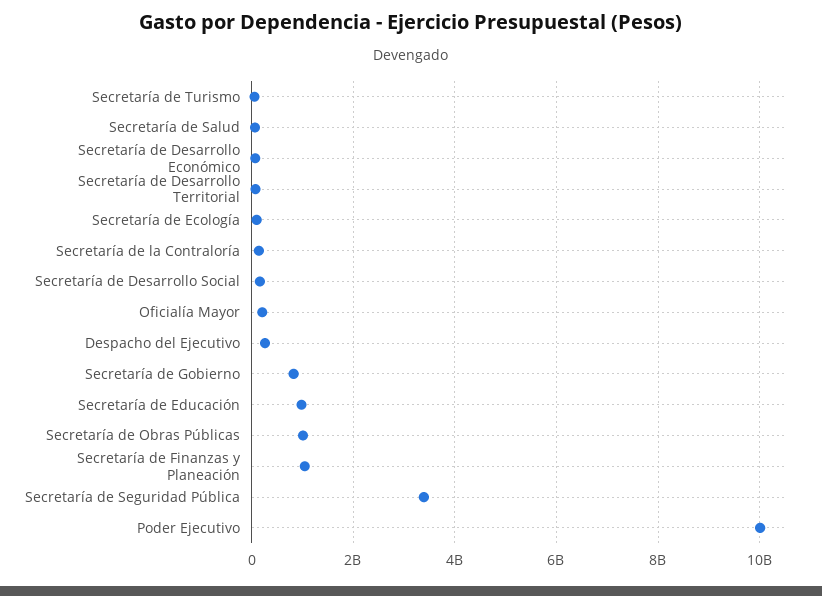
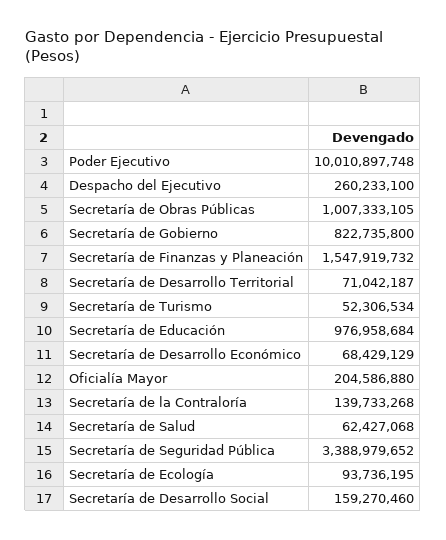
Secretaría de Finanzas y Planeación: 1000000000 -> 1547919732

